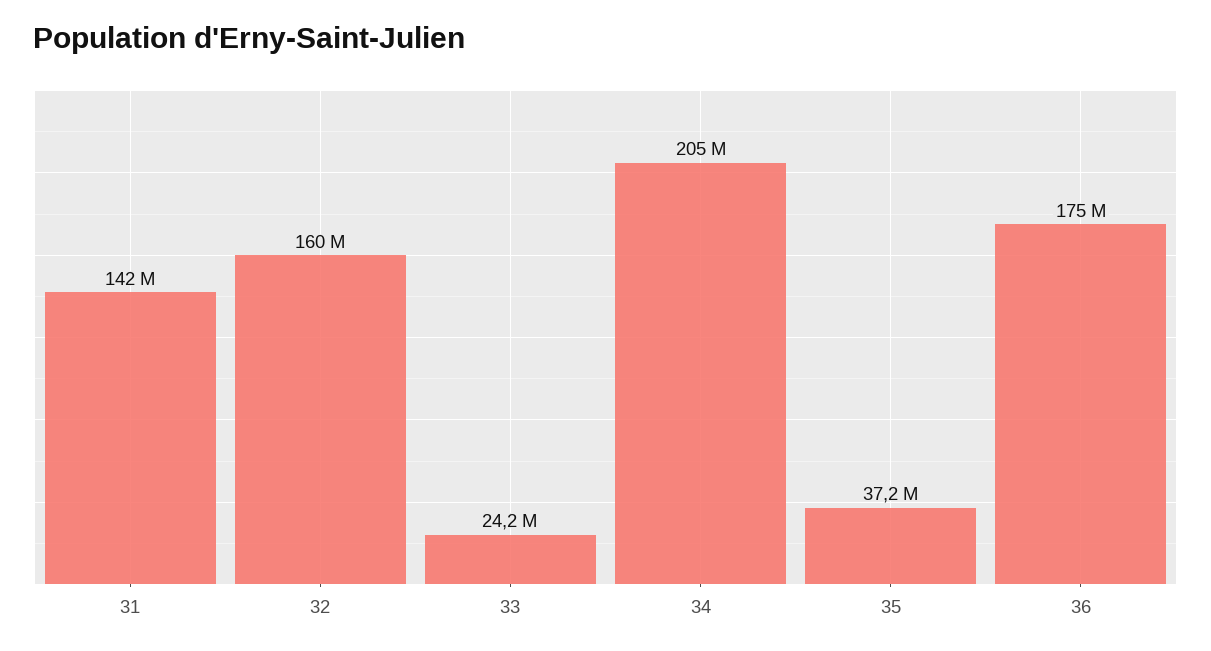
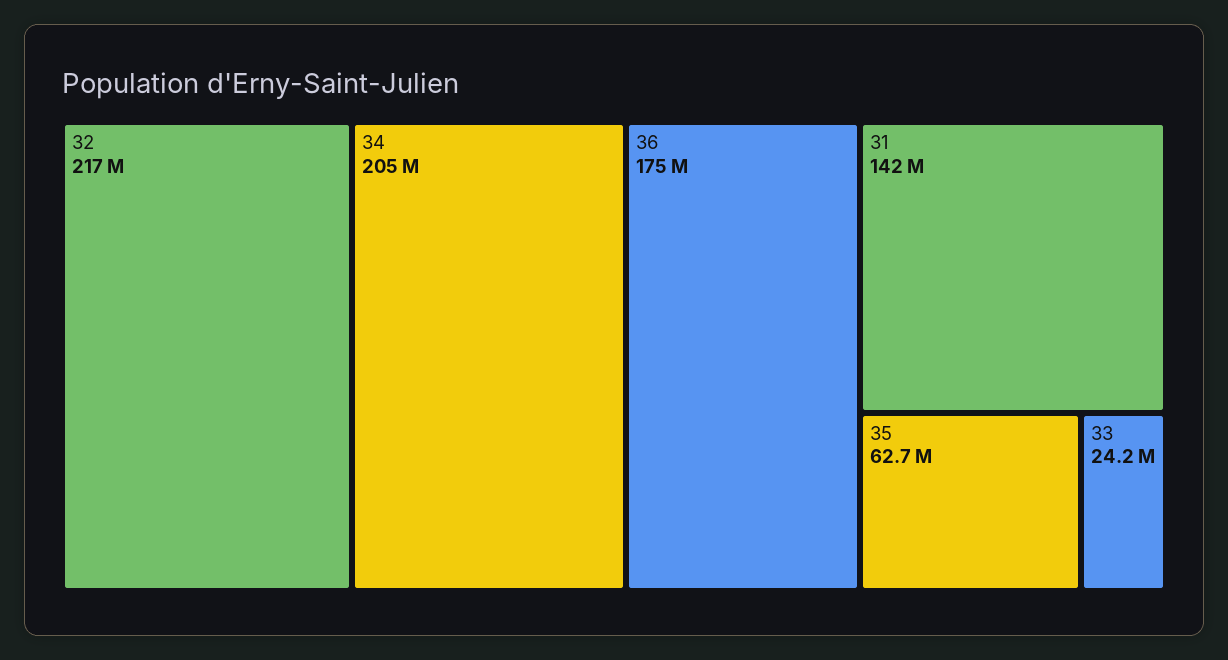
32: 160000000 -> 217000000
35: 37200000 -> 62700000

